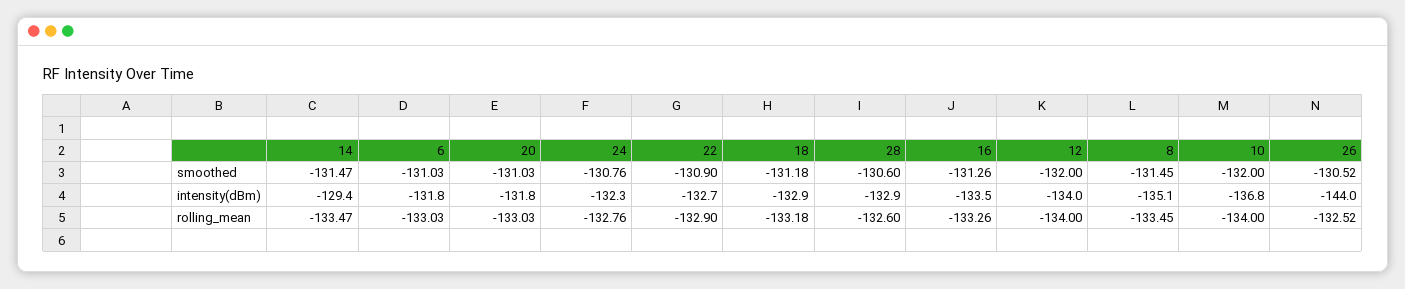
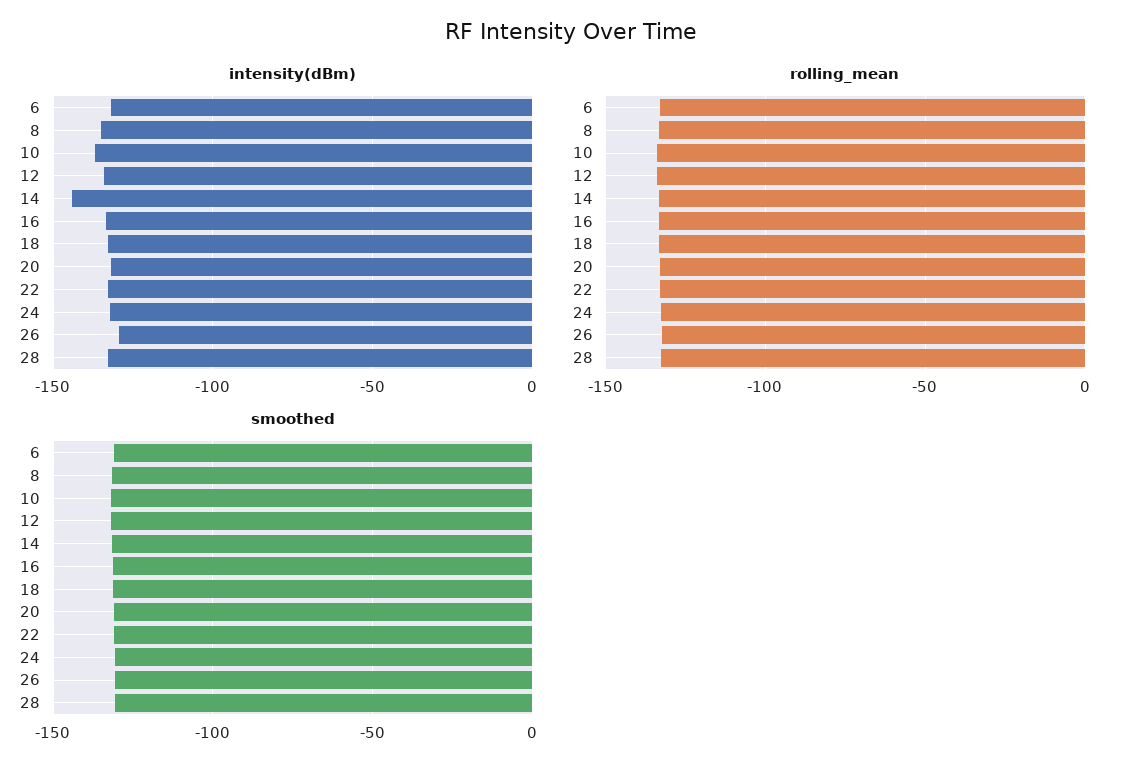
intensity(dBm), 14: -129.4 -> -145
intensity(dBm), 26: -144 -> -130

